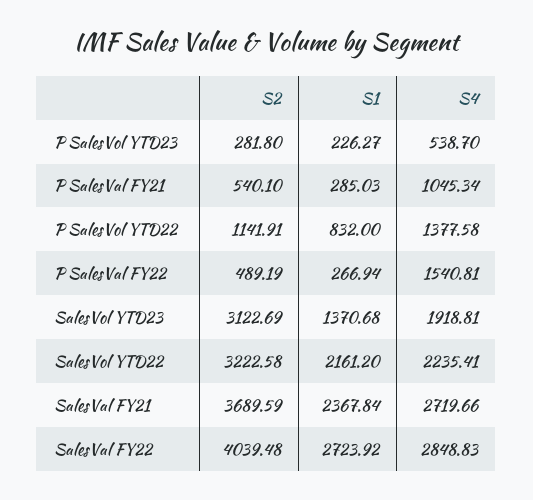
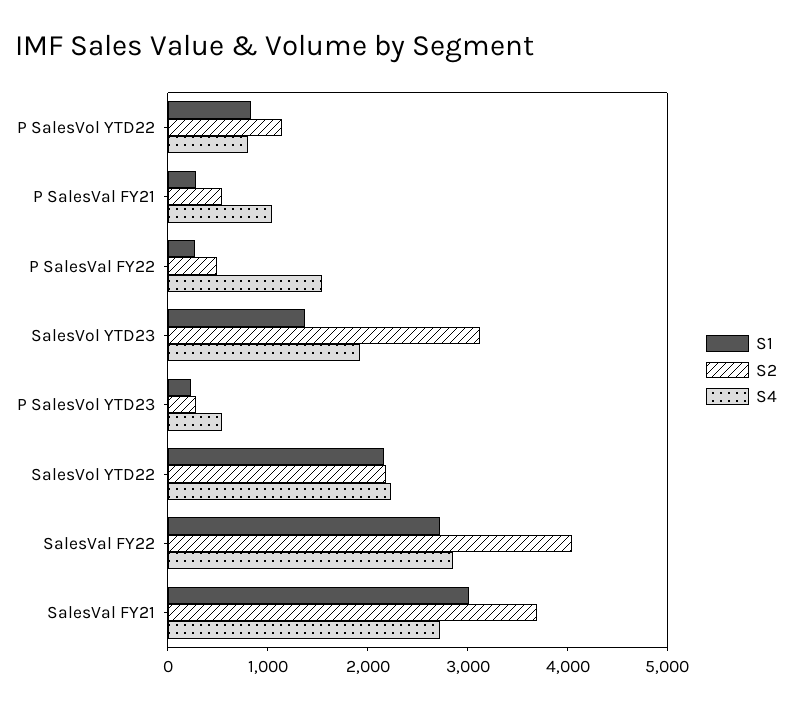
S4, P SalesVol YTD22: 1377.58 -> 800
S2, SalesVol YTD22: 3222.58 -> 2200
S1, SalesVal FY21: 2367.84 -> 3000

